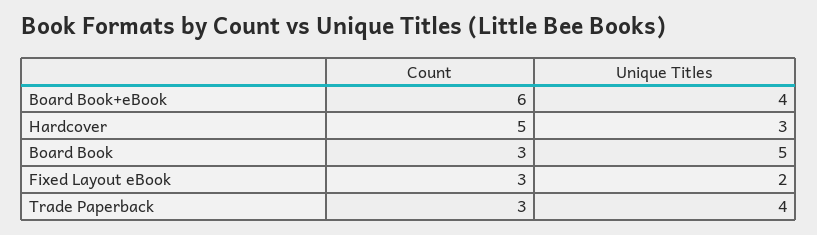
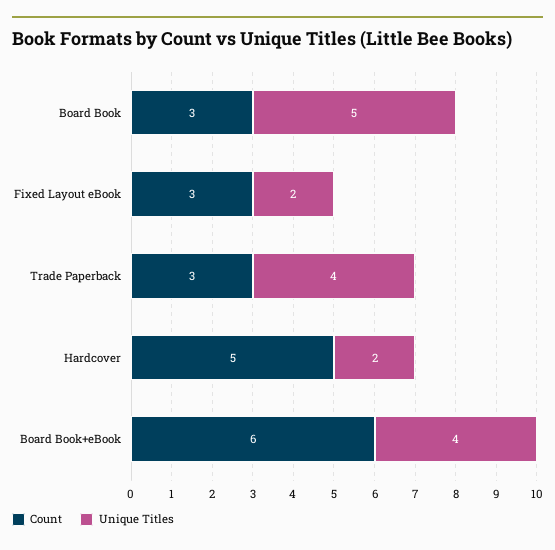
Unique Titles, Hardcover: 3 -> 2

